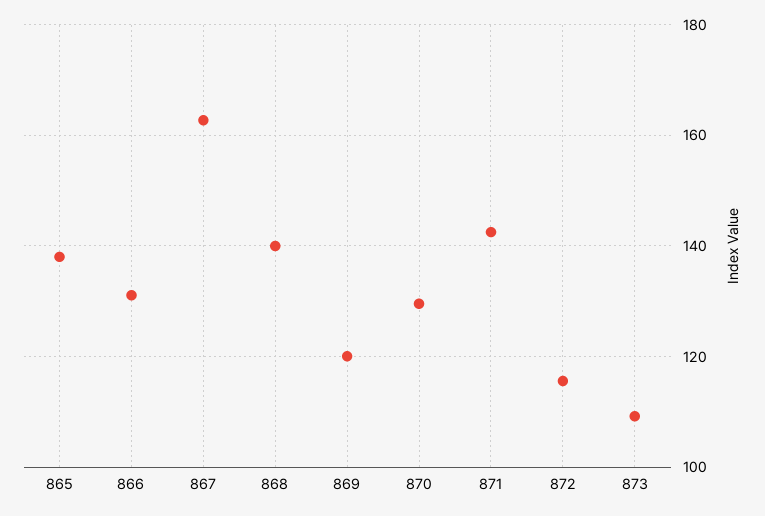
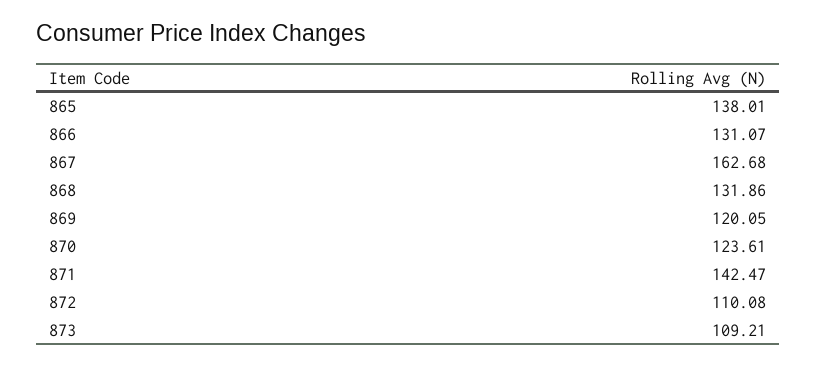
868: 140 -> 131.86
870: 130 -> 123.61
872: 116 -> 110.08

